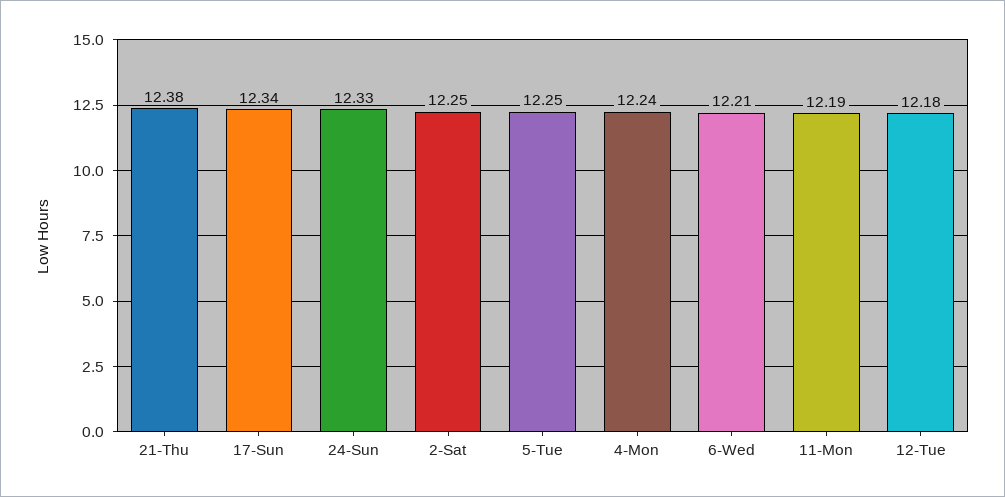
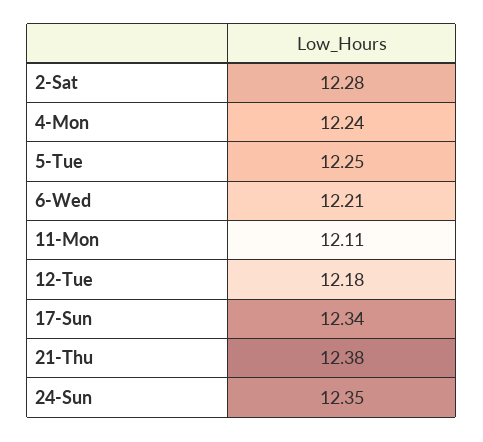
24-Sun: 12.33 -> 12.35
2-Sat: 12.25 -> 12.28
11-Mon: 12.19 -> 12.11

